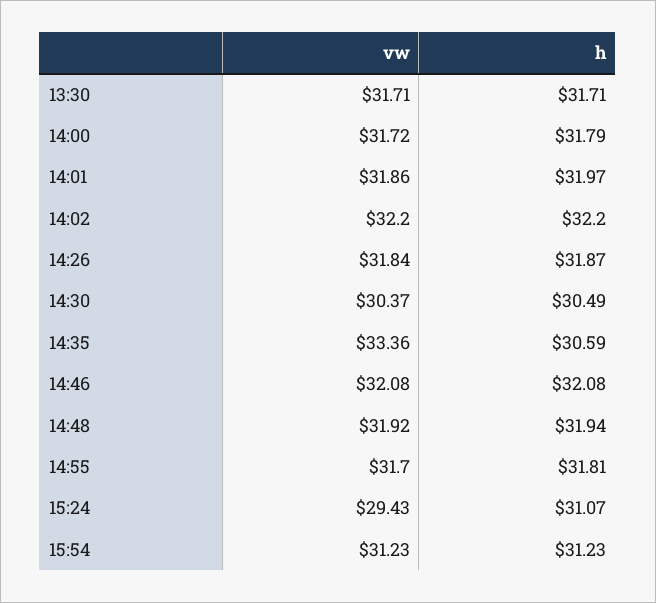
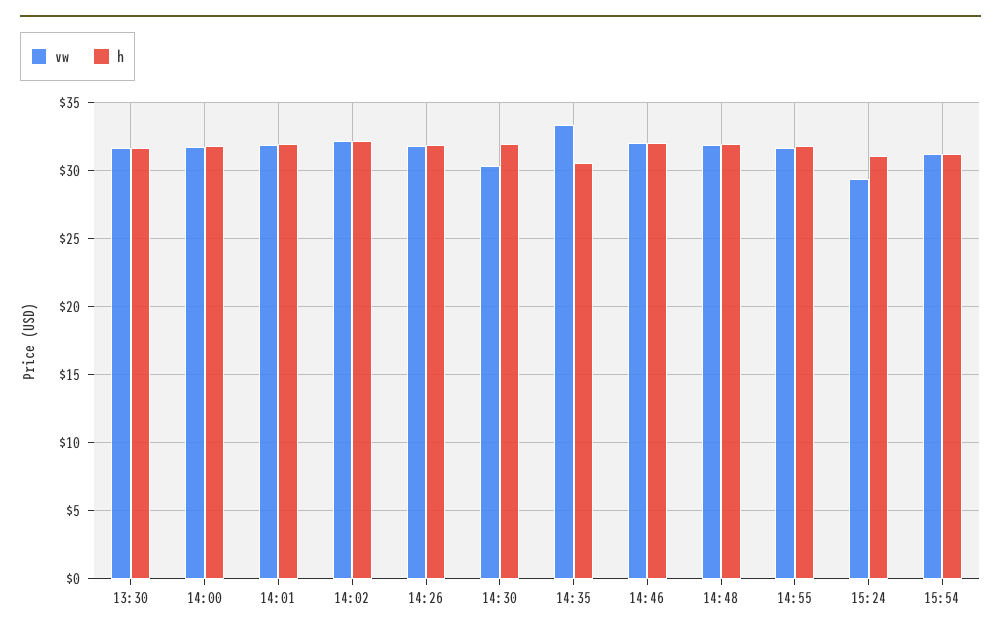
h, 14:30: 30.49 -> 32

